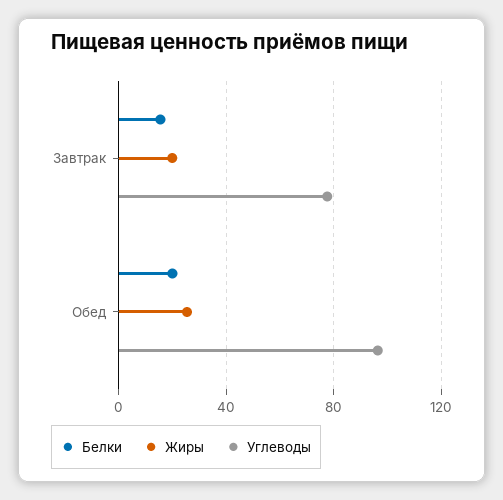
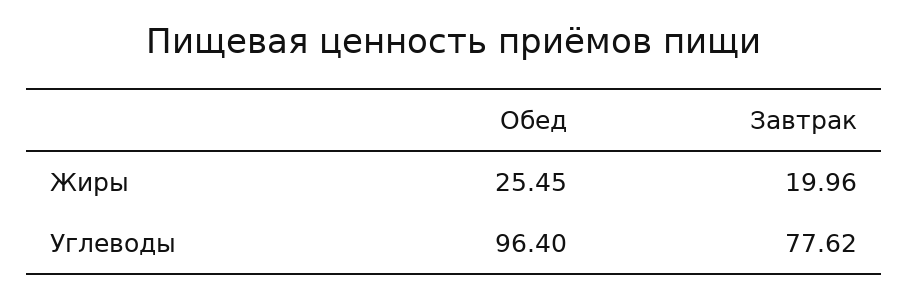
Белки, Завтрак: 15 -> none
Белки, Обед: 20 -> none

